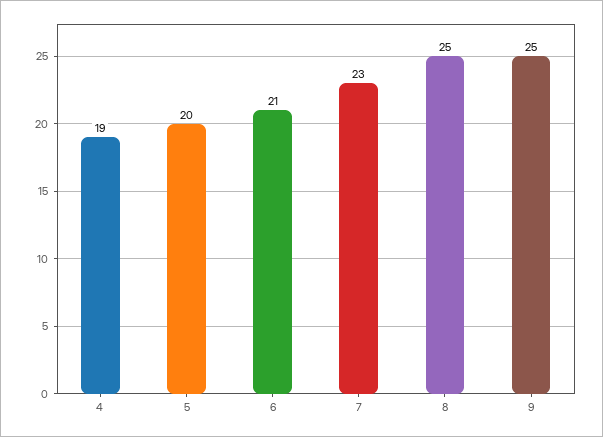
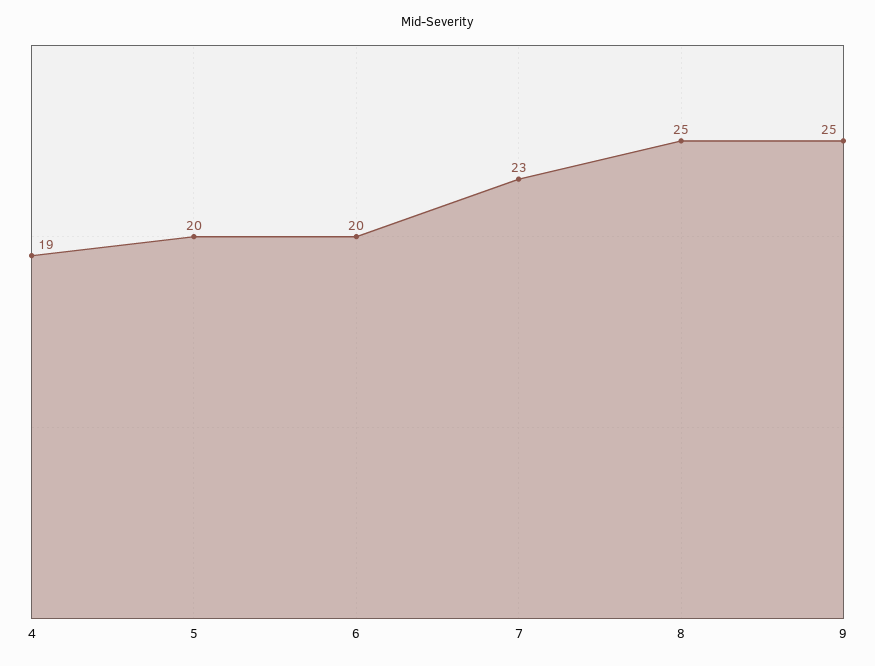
6: 21 -> 20

